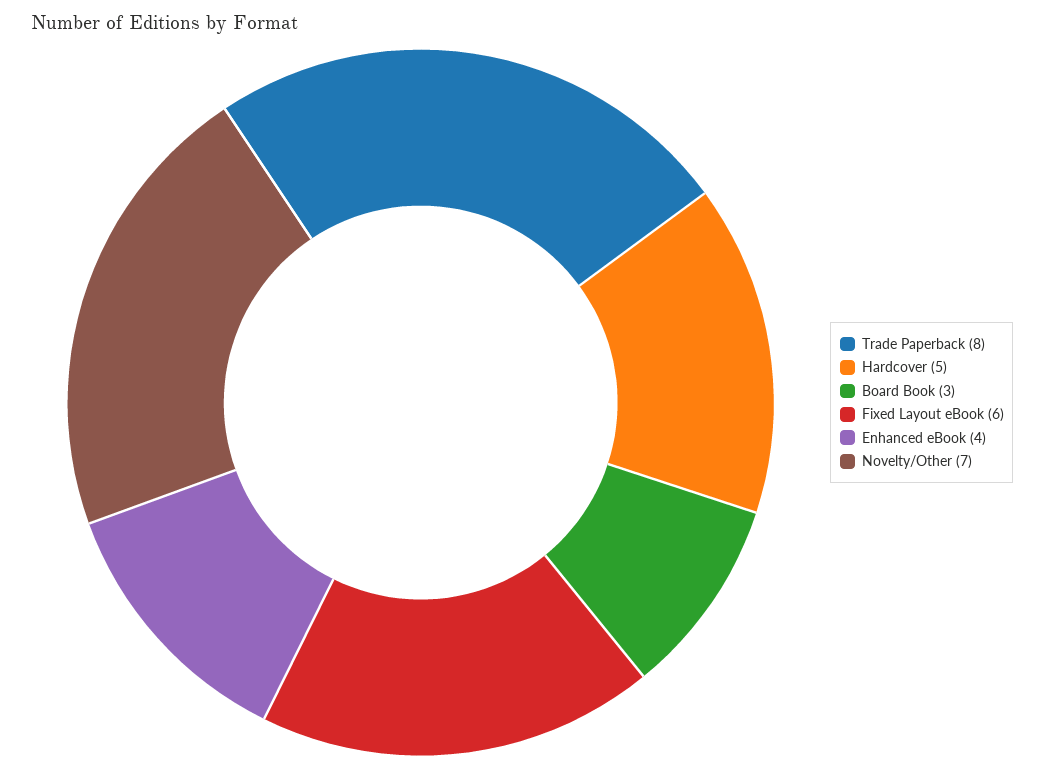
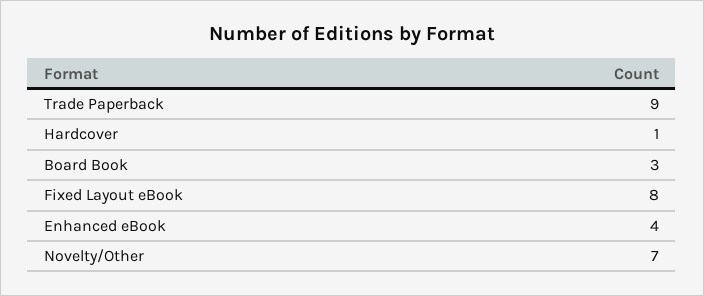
Trade Paperback: 8 -> 9
Hardcover: 5 -> 1
Fixed Layout eBook: 6 -> 8

